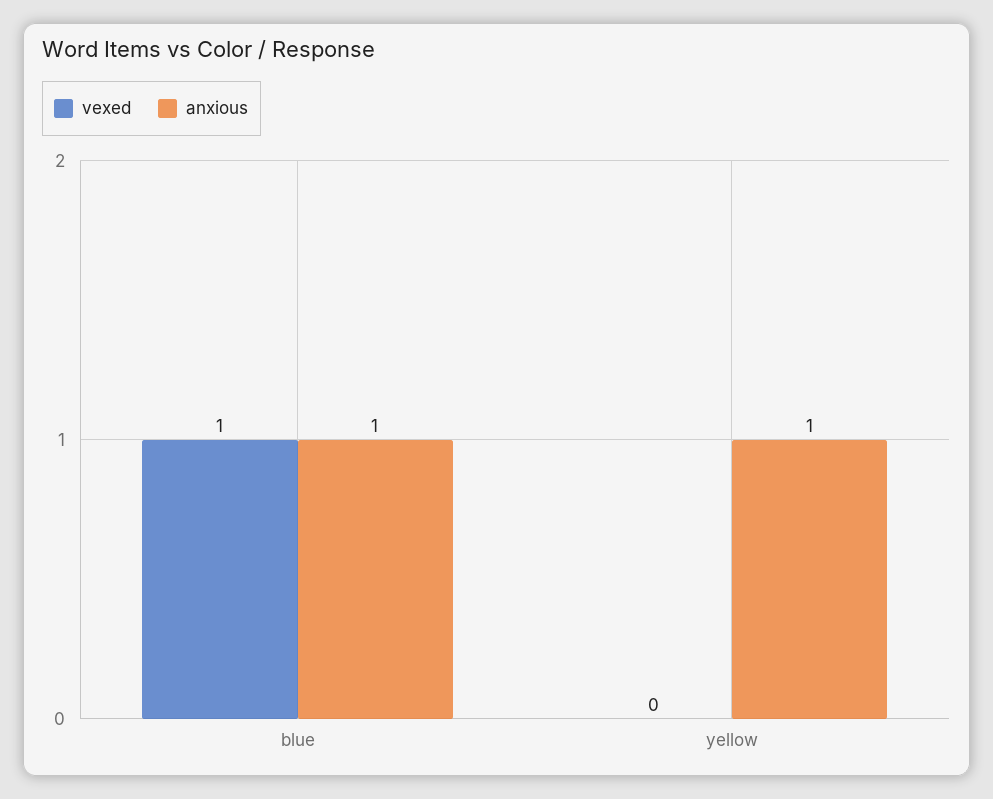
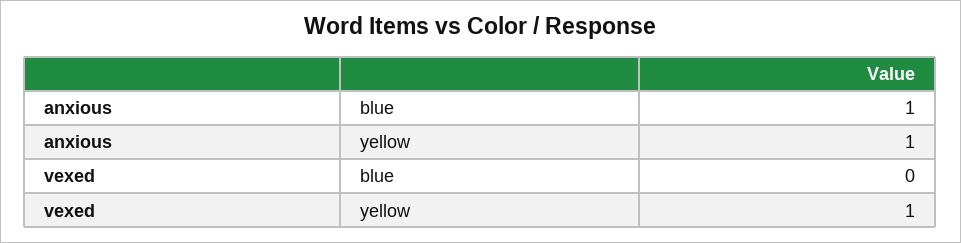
vexed, blue: 1 -> 0
vexed, yellow: 0 -> 1

